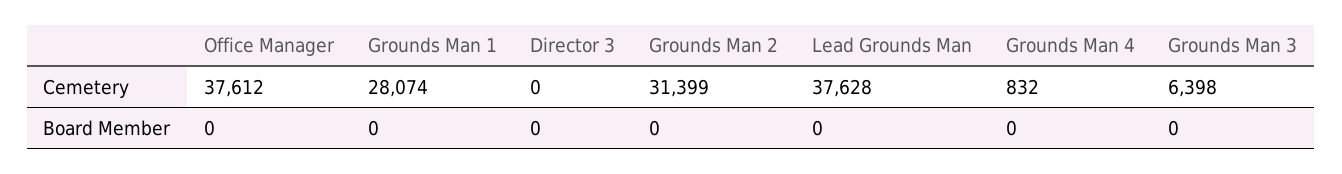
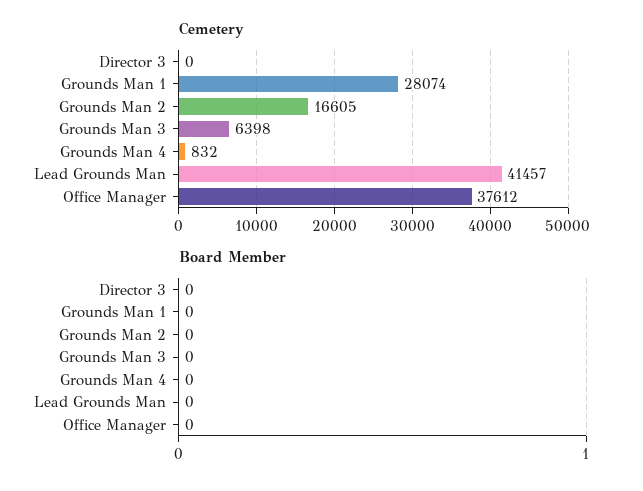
Cemetery, Grounds Man 2: 31399 -> 16605
Cemetery, Lead Grounds Man: 37628 -> 41457

